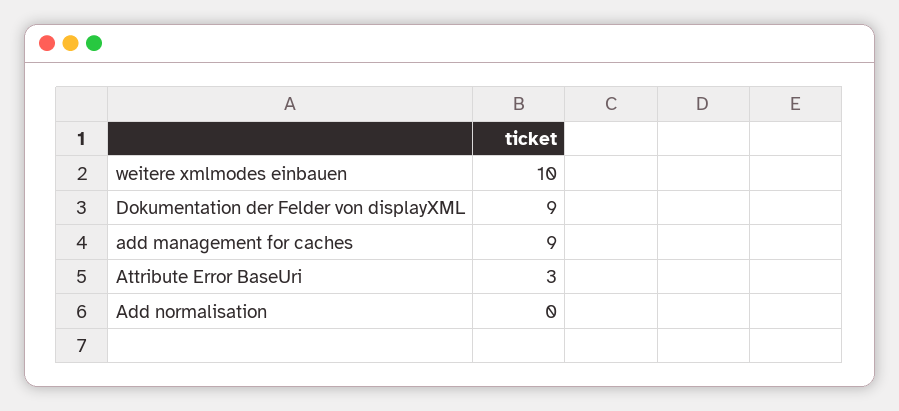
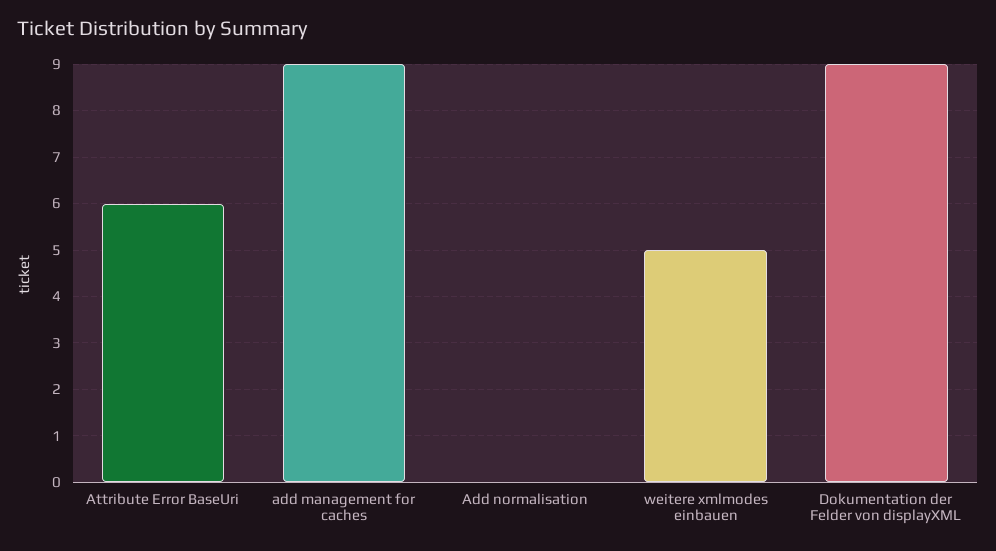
weitere xmlmodes einbauen: 10 -> 5
Attribute Error BaseUri: 3 -> 6

